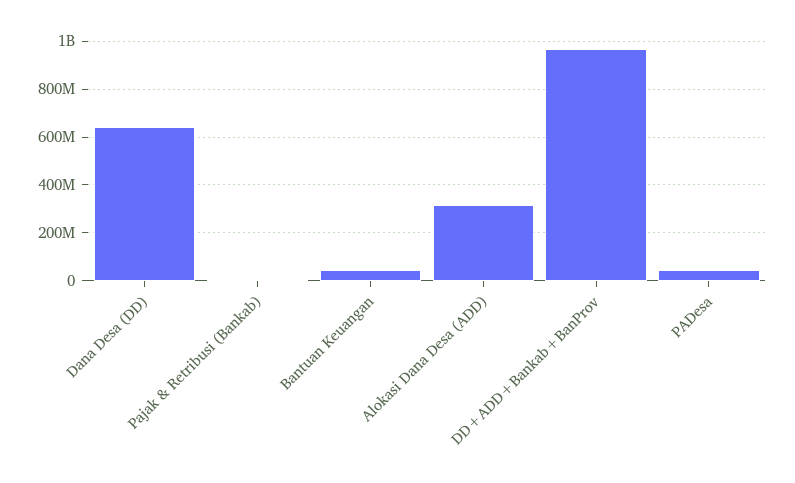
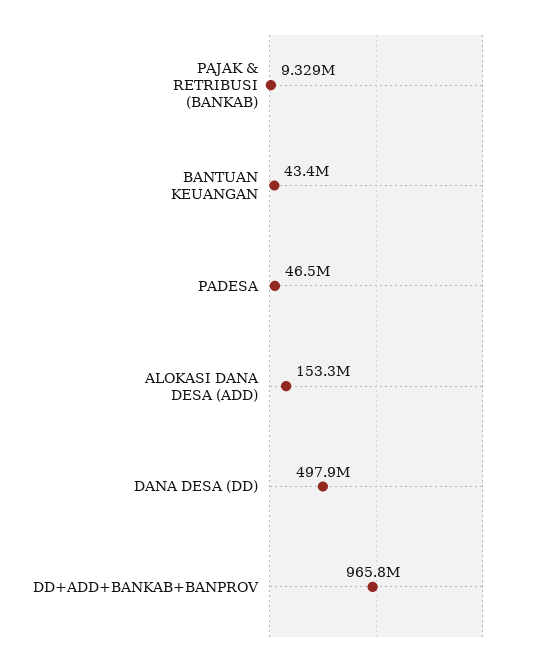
Dana Desa (DD): 650000000 -> 497900000
Alokasi Dana Desa (ADD): 300000000 -> 153300000

